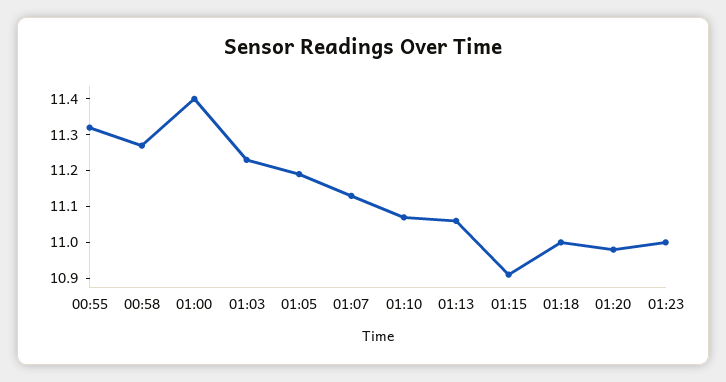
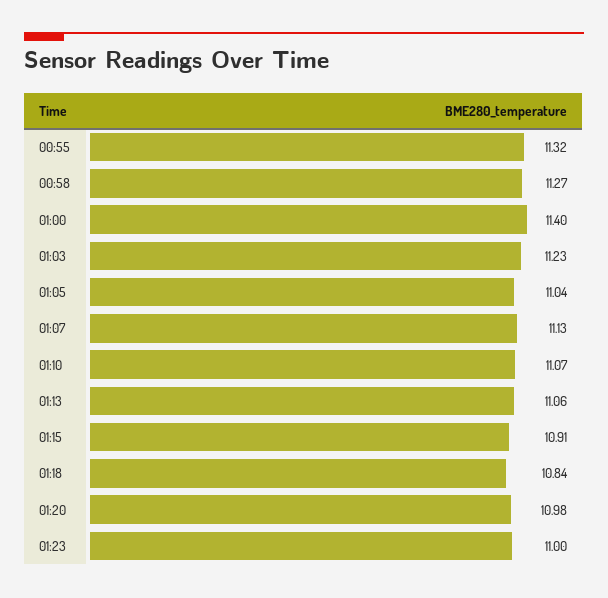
01:05: 11.2 -> 11.04
01:18: 11 -> 10.84

